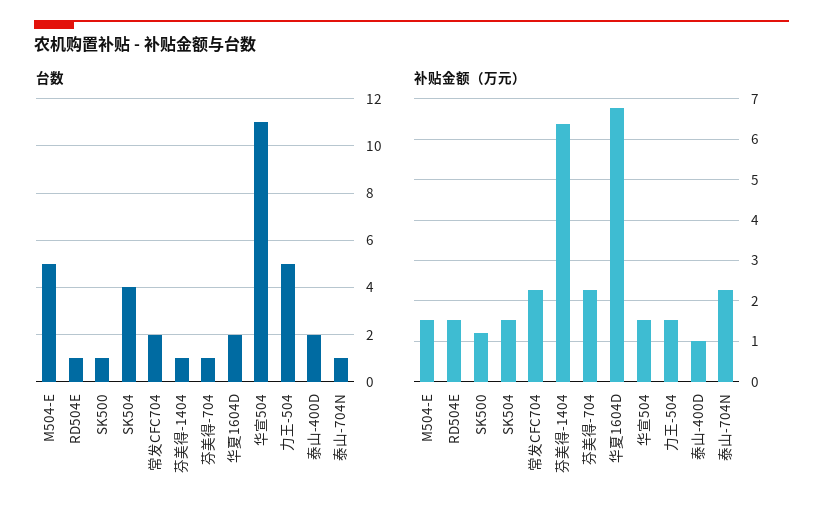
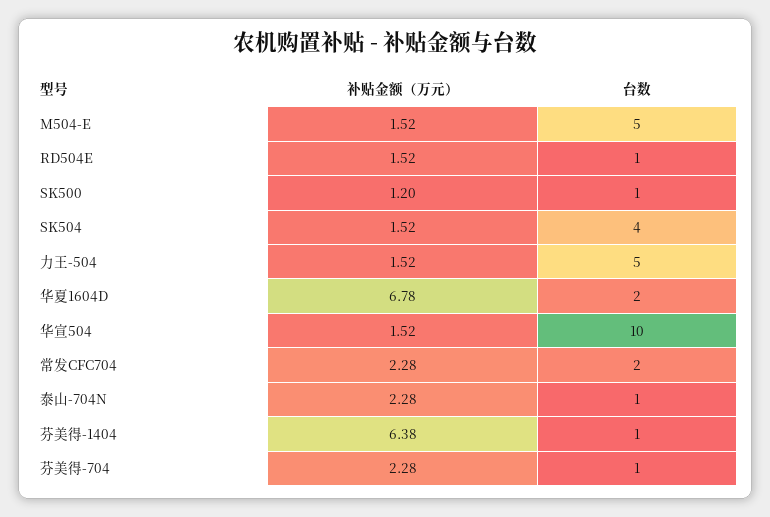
台数, 华宣504: 11 -> 10
台数, 泰山-400D: 2 -> none
补贴金额（万元）, 泰山-400D: 1 -> none

